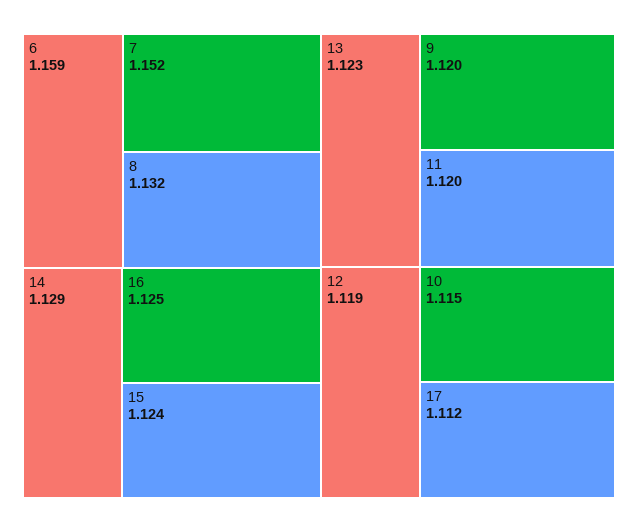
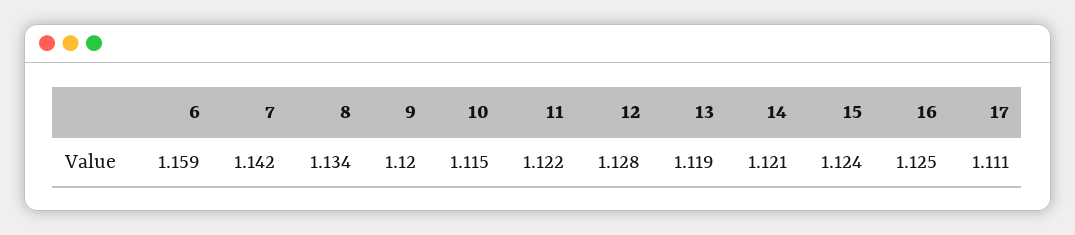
7: 1.152 -> 1.142
8: 1.132 -> 1.134
14: 1.129 -> 1.121
13: 1.123 -> 1.119
11: 1.12 -> 1.122
12: 1.119 -> 1.128
17: 1.112 -> 1.111

